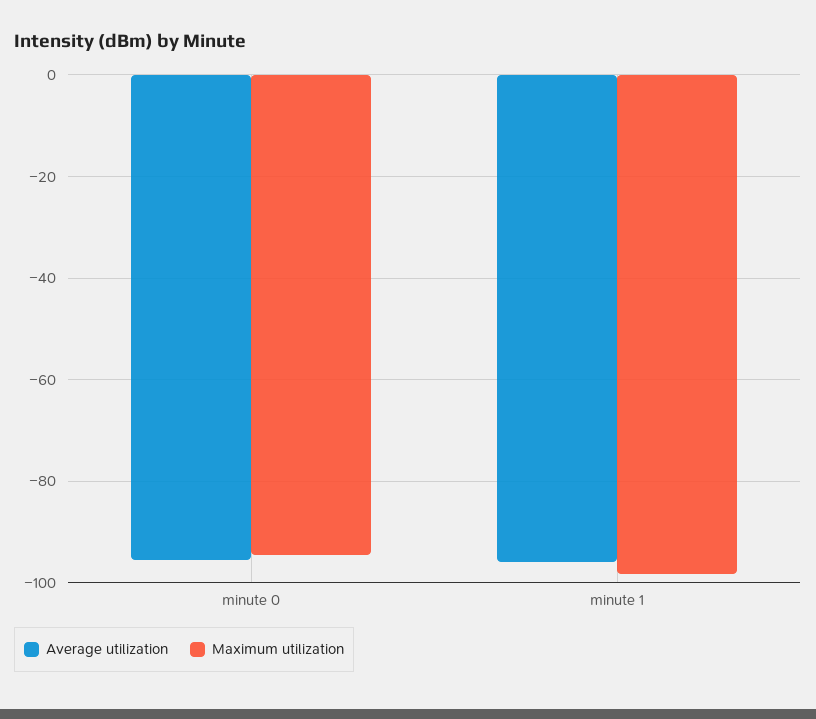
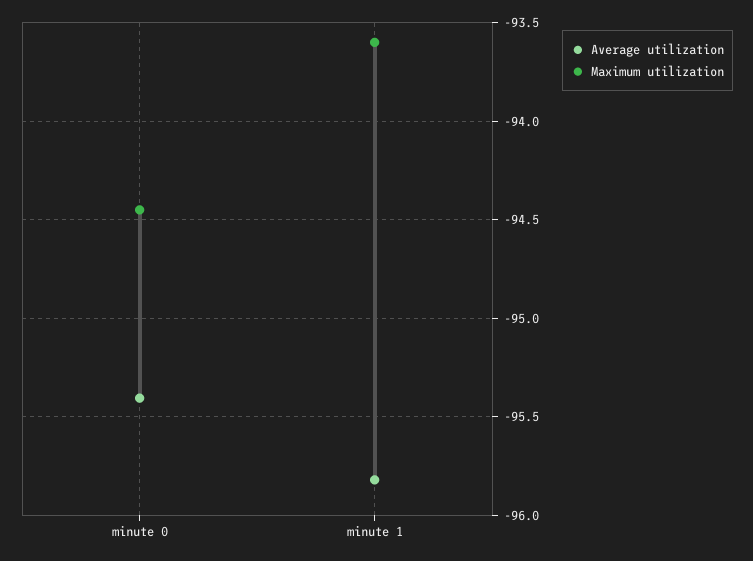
Maximum utilization, minute 1: -98 -> -93.6

